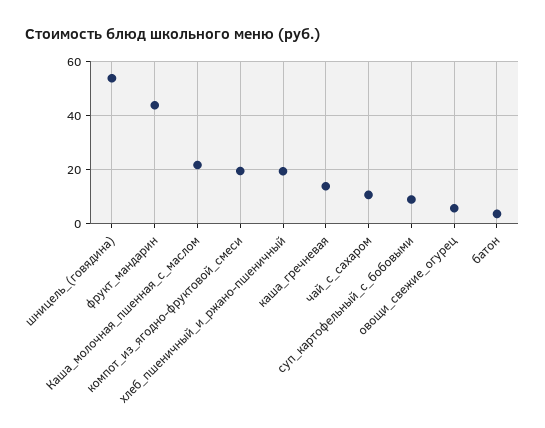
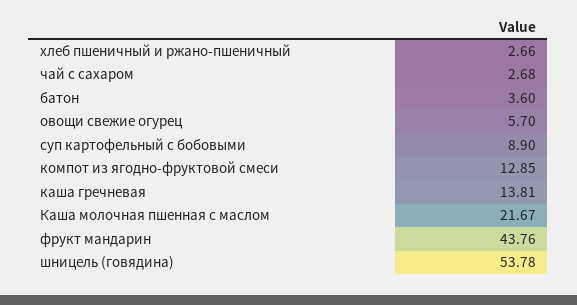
компот_из_ягодно-фруктовой_смеси: 20 -> 12.85
хлеб_пшеничный_и_ржано-пшеничный: 20 -> 2.66
чай_с_сахаром: 10 -> 2.68

